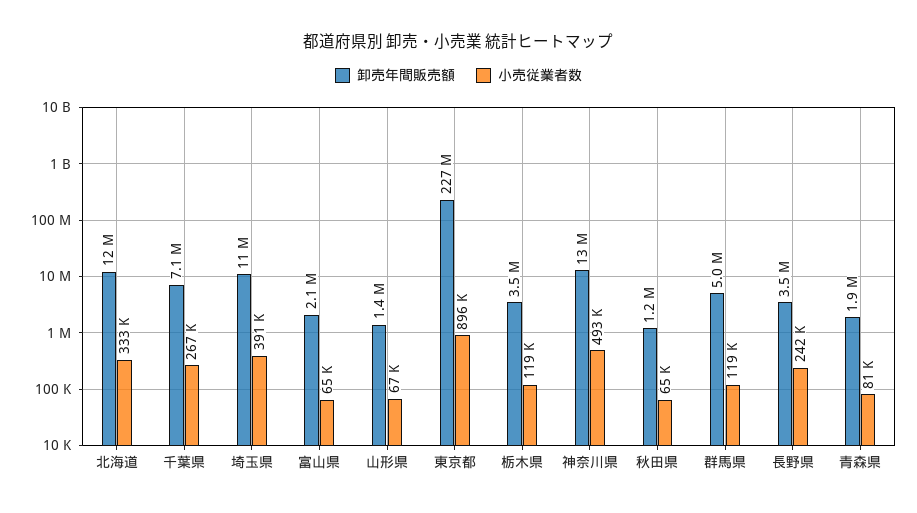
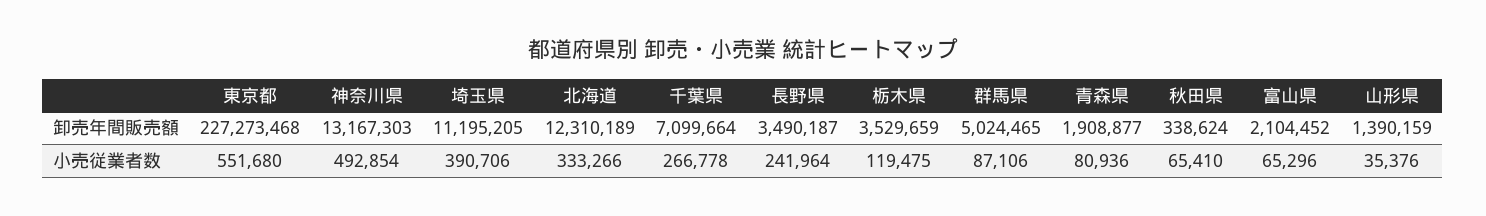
小売従業者数, 山形県: 67000 -> 35376
小売従業者数, 東京都: 896000 -> 551680
卸売年間販売額, 秋田県: 1200000 -> 338624
小売従業者数, 群馬県: 119000 -> 87106

